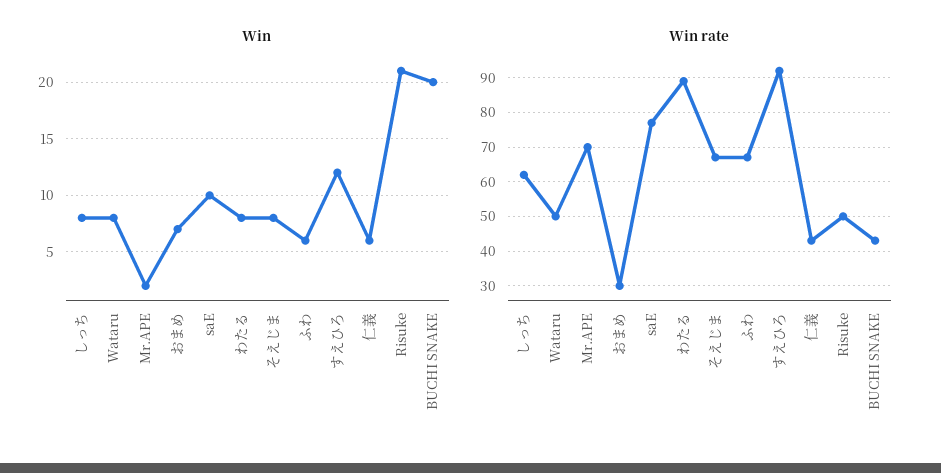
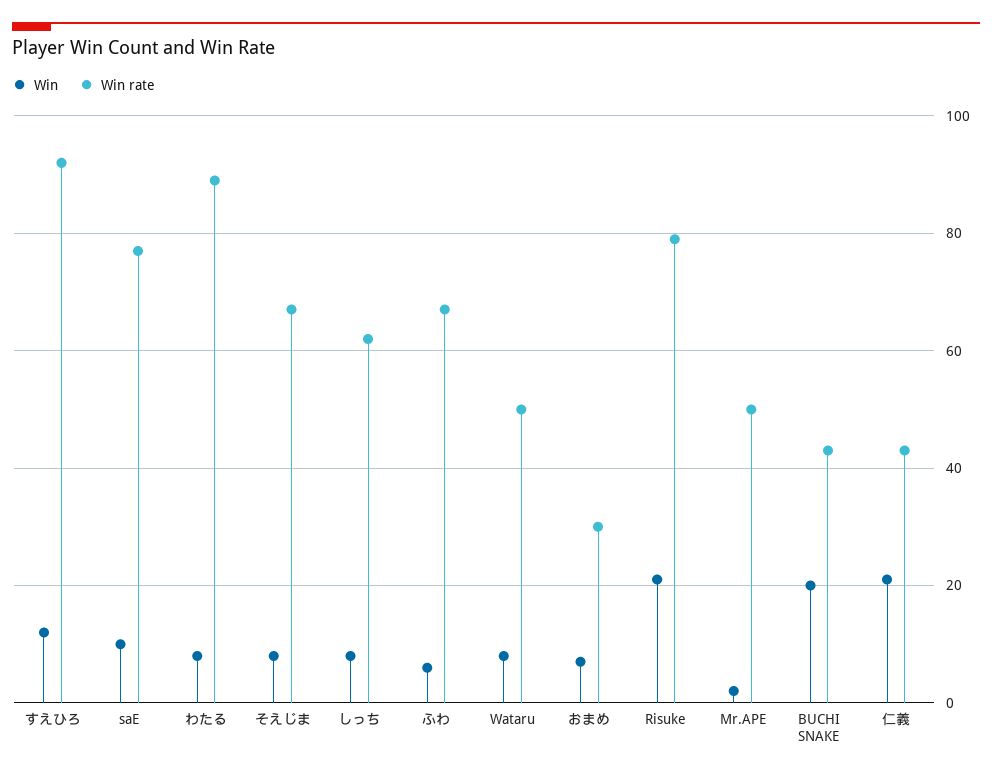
Win, 仁義: 6 -> 20
Win rate, Mr.APE: 70 -> 50
Win rate, Risuke: 50 -> 80

